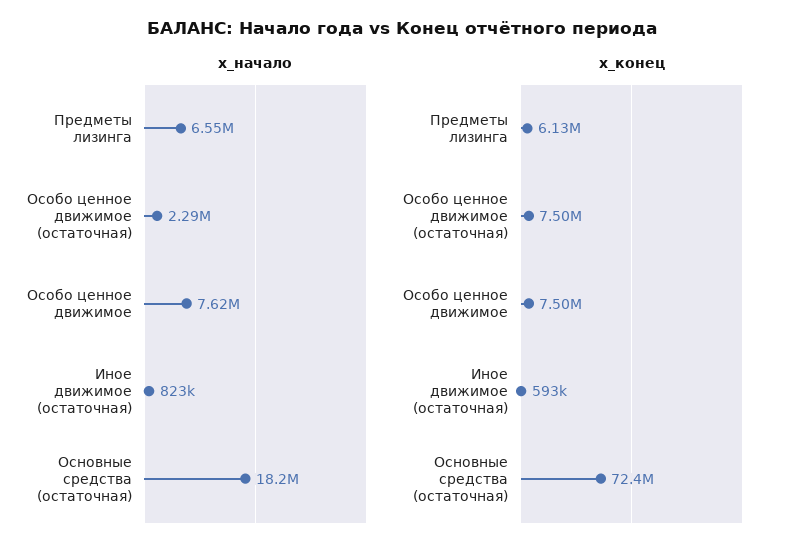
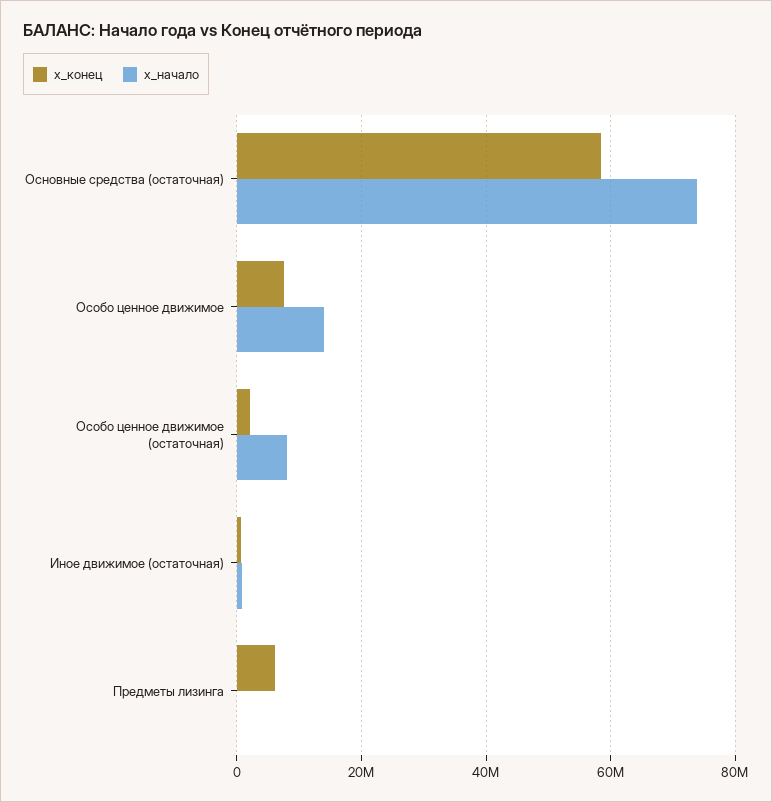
x_начало, Предметы лизинга: 6550000 -> 0
x_начало, Особо ценное движимое (остаточная): 2290000 -> 8000000
x_начало, Особо ценное движимое: 7620000 -> 14000000
x_начало, Основные средства (остаточная): 18200000 -> 74000000
x_конец, Особо ценное движимое (остаточная): 7500000 -> 2000000
x_конец, Основные средства (остаточная): 72400000 -> 58000000

